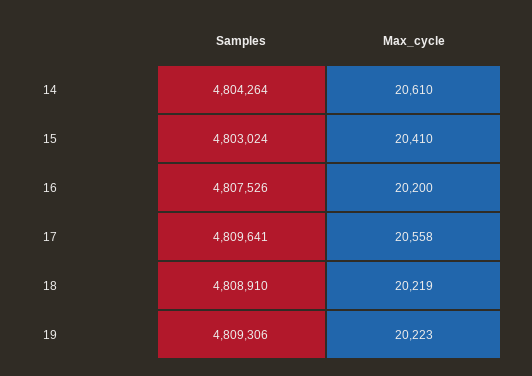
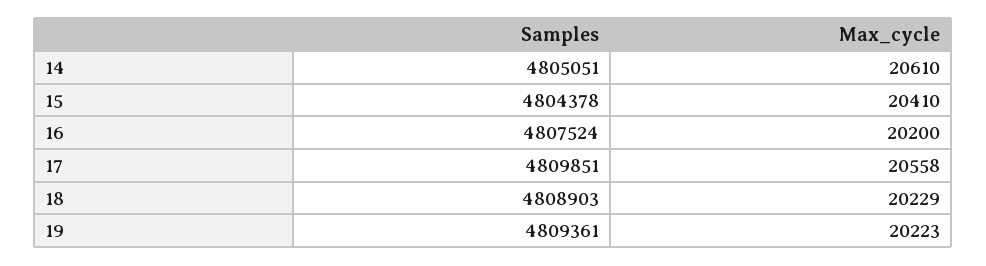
Samples, 14: 4804264 -> 4805051
Samples, 15: 4803024 -> 4804378
Samples, 16: 4807526 -> 4807524
Samples, 17: 4809641 -> 4809851
Samples, 18: 4808910 -> 4808903
Max_cycle, 18: 20219 -> 20229
Samples, 19: 4809306 -> 4809361

